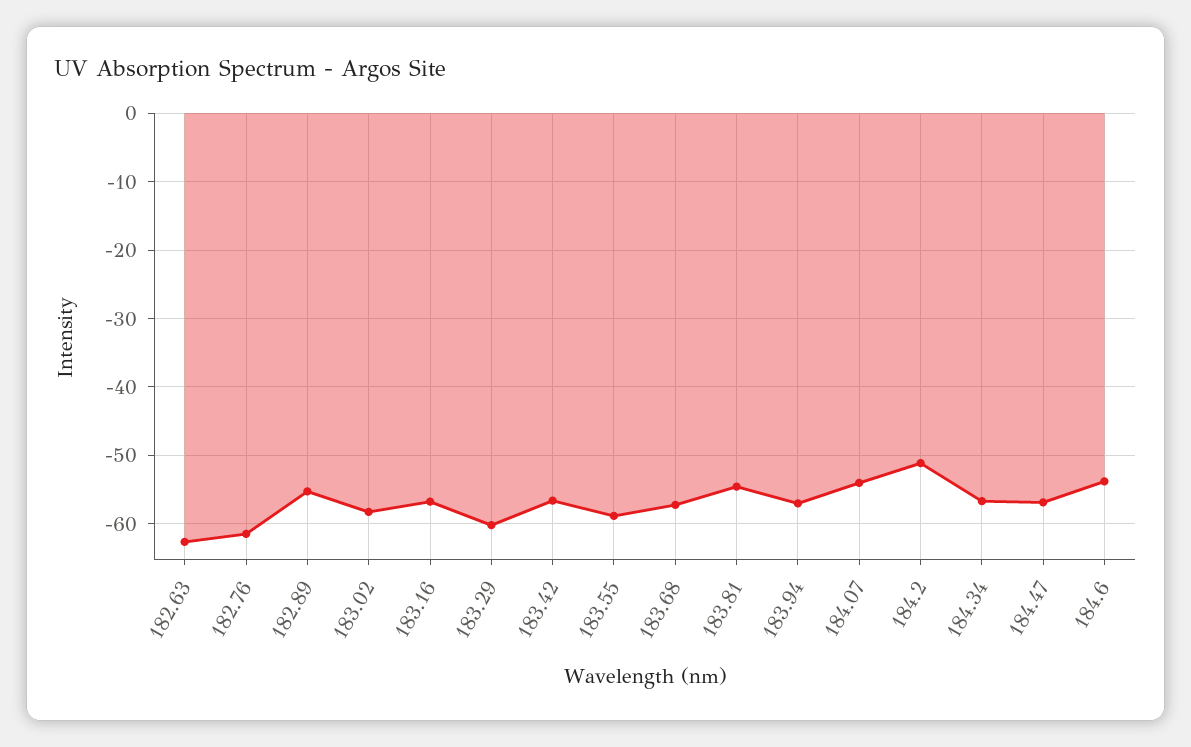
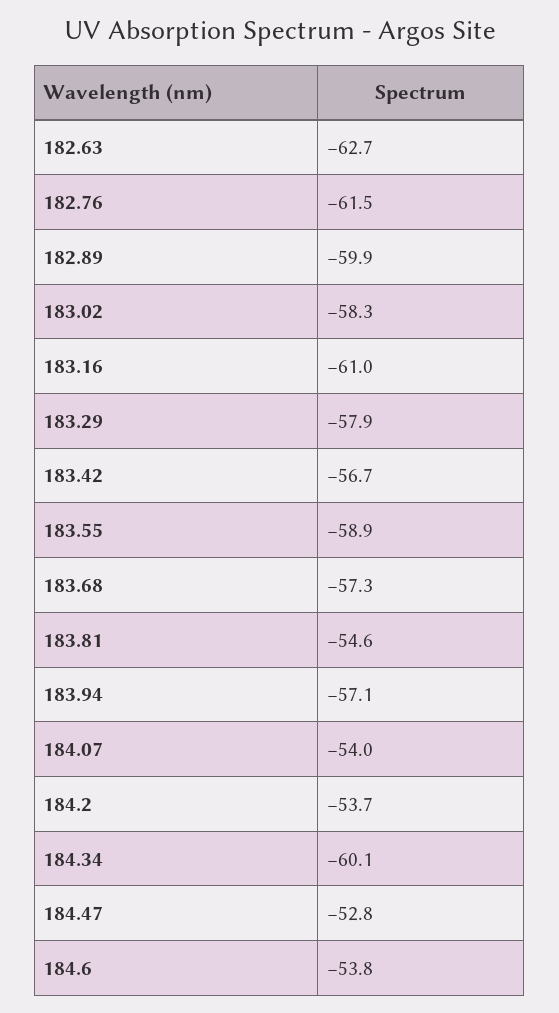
182.89: -55 -> -59.9
183.16: -57 -> -61
183.29: -60 -> -57.9
184.2: -51 -> -53.7
184.34: -57 -> -60.1
184.47: -57 -> -52.8

